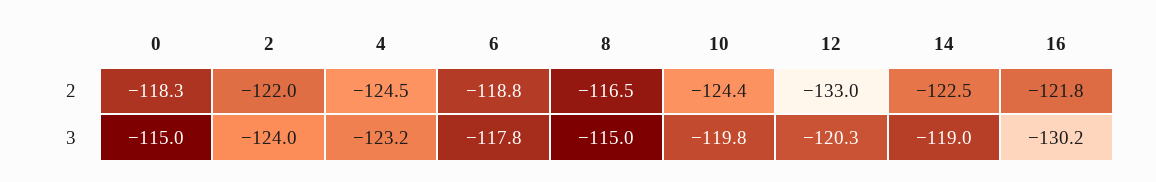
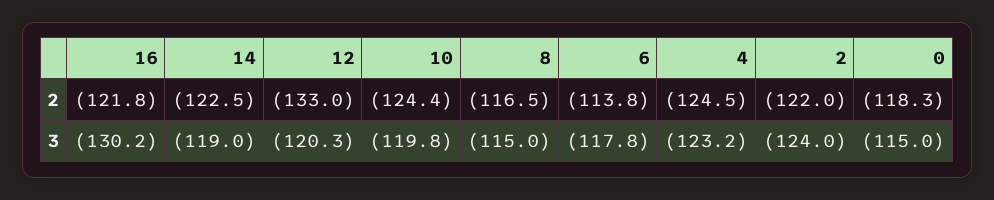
6, 2: -118.8 -> -113.8

